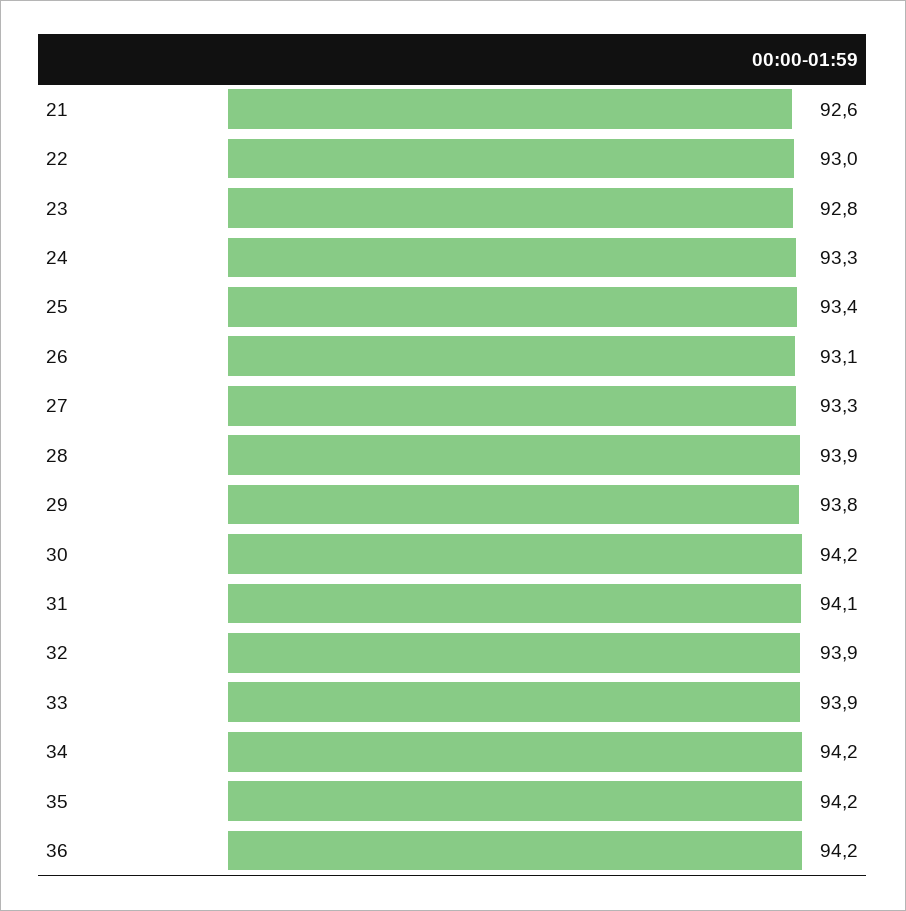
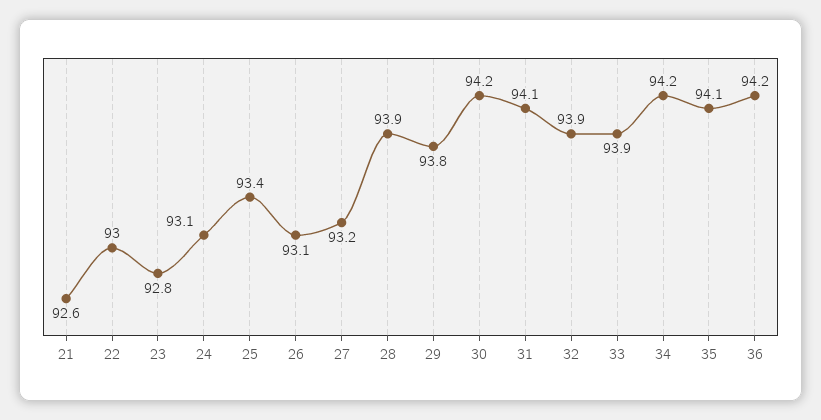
24: 93.3 -> 93.1
27: 93.3 -> 93.2
35: 94.2 -> 94.1

